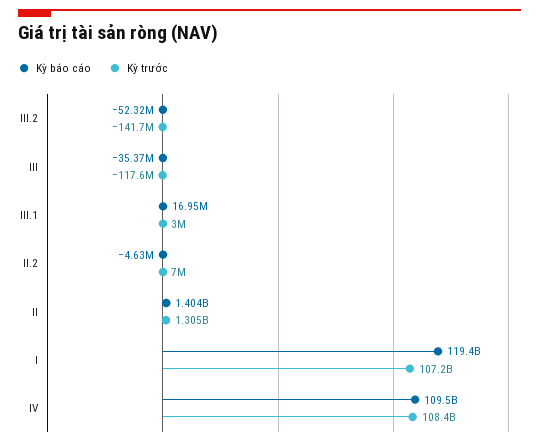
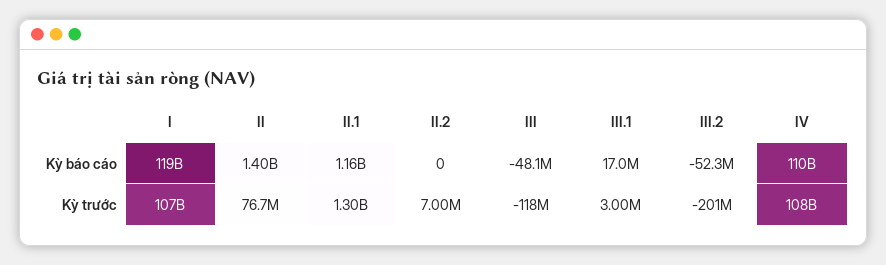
Kỳ trước, III.2: -141700000 -> -201000000
Kỳ báo cáo, III: -35370000 -> -48100000
Kỳ báo cáo, II.2: -4630000 -> 0
Kỳ trước, II: 1305000000 -> 76700000
Kỳ báo cáo, II.1: none -> 1160000000
Kỳ trước, II.1: none -> 1300000000

